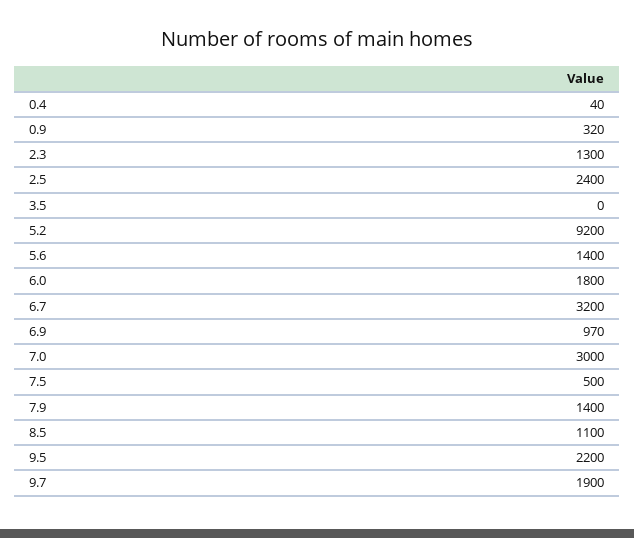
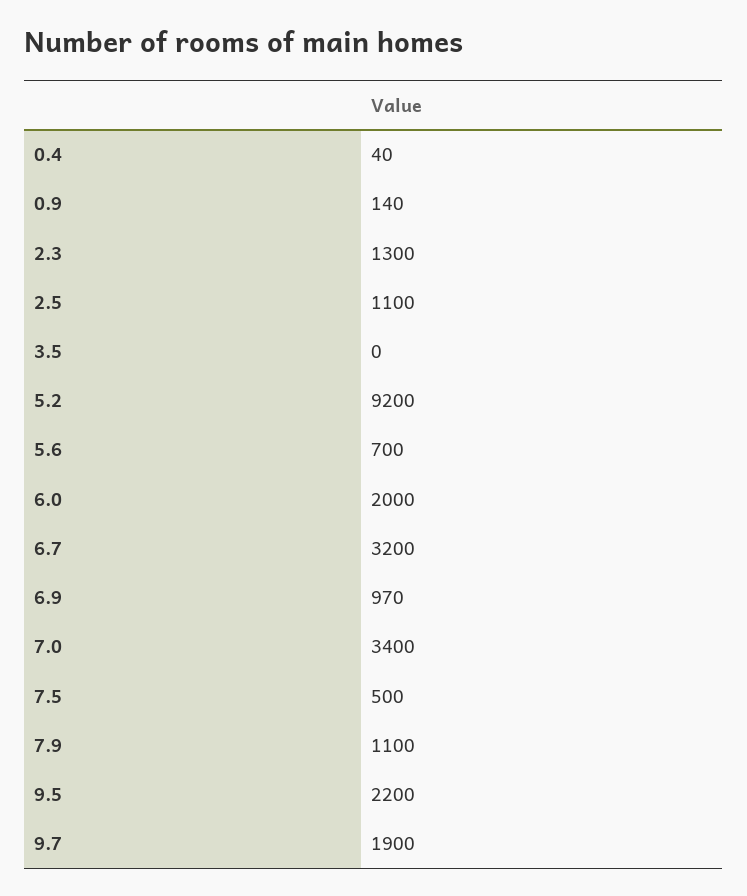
0.9: 320 -> 140
2.5: 2400 -> 1100
5.6: 1400 -> 700
6.0: 1800 -> 2000
7.0: 3000 -> 3400
7.9: 1400 -> 1100
8.5: 1100 -> none

